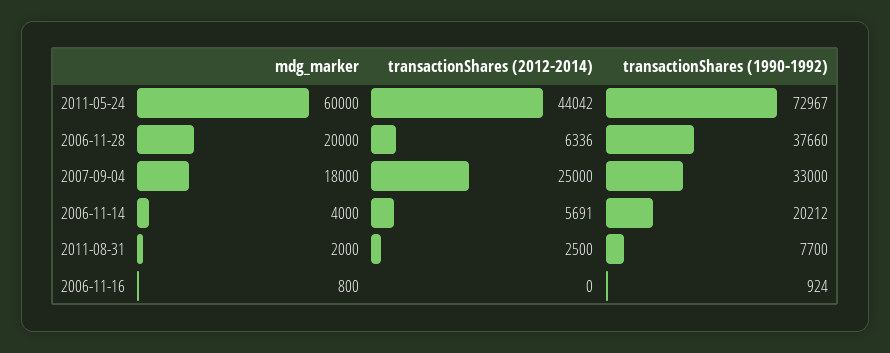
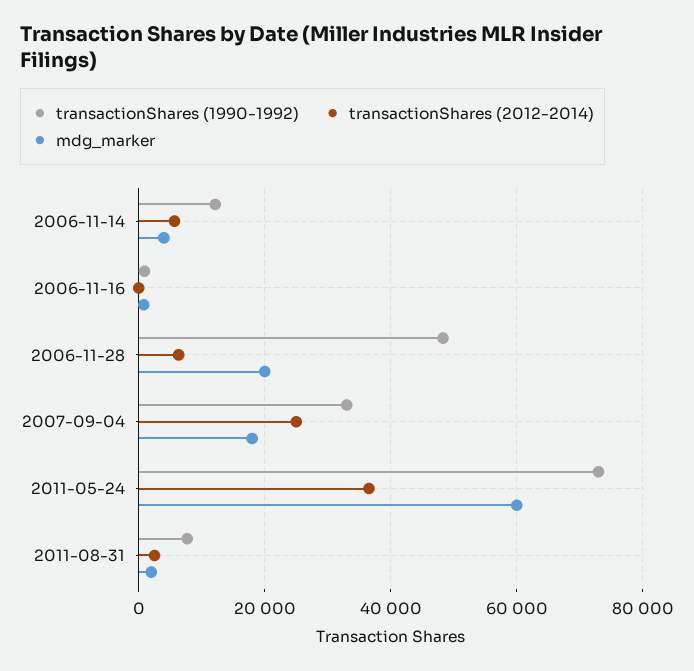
transactionShares (2012-2014), 2011-05-24: 44042 -> 36000
transactionShares (1990-1992), 2006-11-28: 37660 -> 48000
transactionShares (1990-1992), 2006-11-14: 20212 -> 12000

